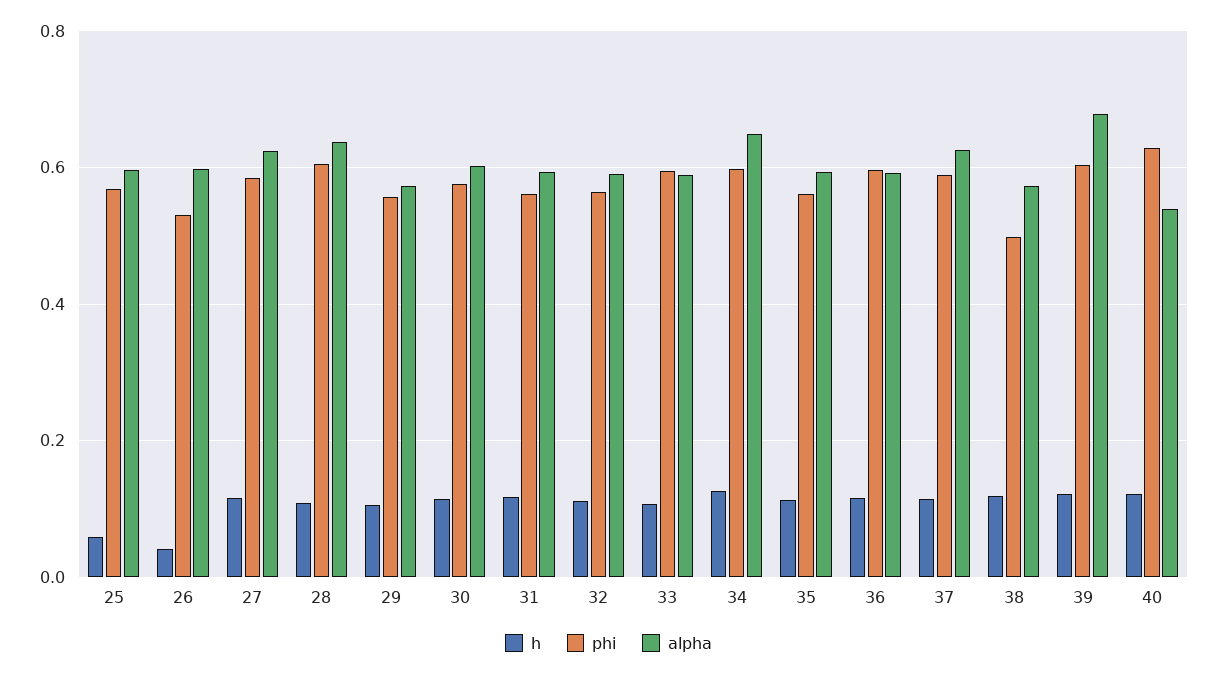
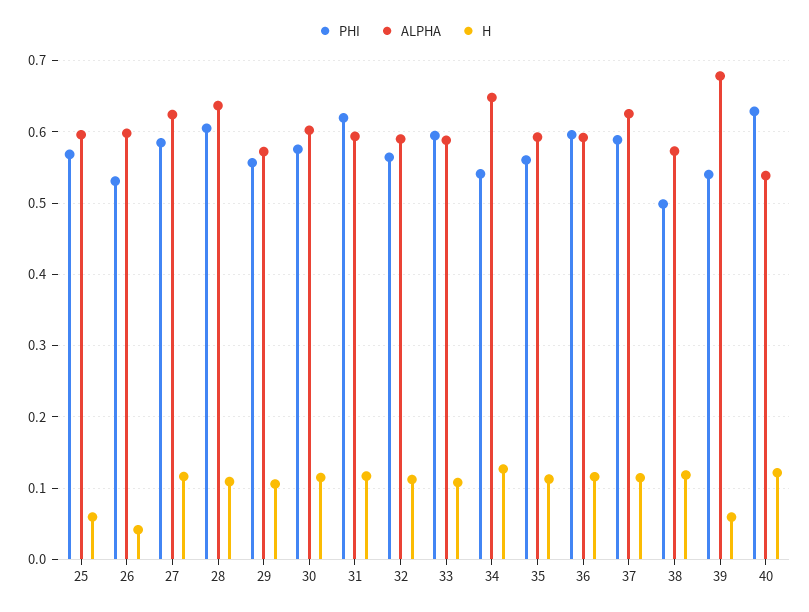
phi, 31: 0.56 -> 0.62
phi, 34: 0.6 -> 0.54
h, 39: 0.12 -> 0.06
phi, 39: 0.6 -> 0.54

